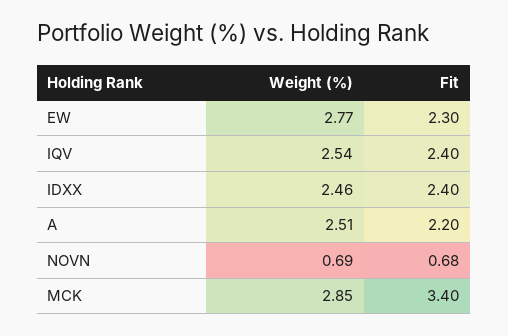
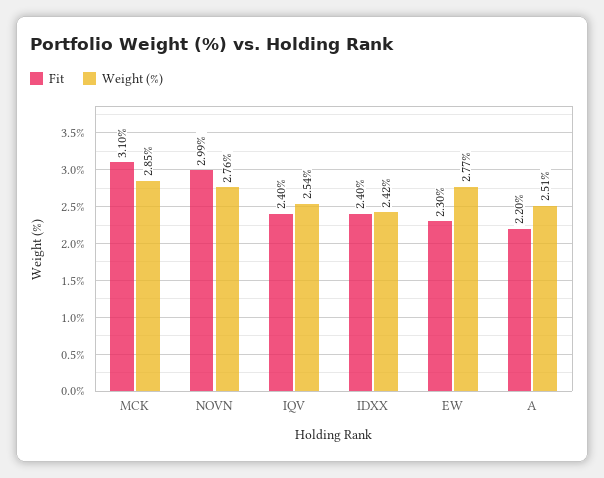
Weight (%), IDXX: 2.46 -> 2.42
Weight (%), NOVN: 0.69 -> 2.76
Fit, NOVN: 0.68 -> 2.99
Fit, MCK: 3.4 -> 3.1

